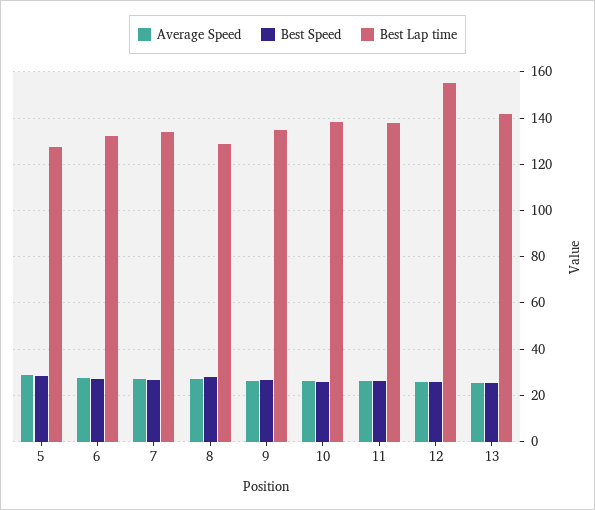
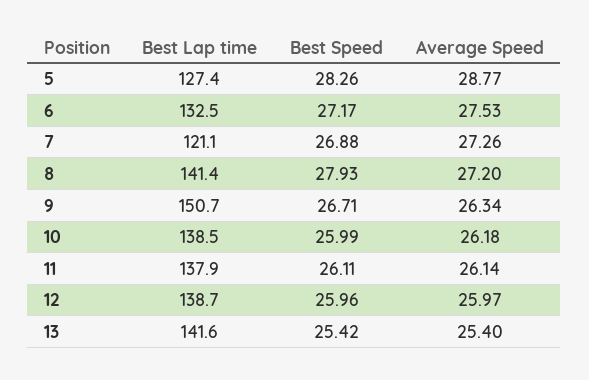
Best Lap time, 7: 135 -> 121.1
Best Lap time, 8: 130 -> 141.4
Best Lap time, 9: 135 -> 150.7
Best Lap time, 12: 155 -> 138.7

